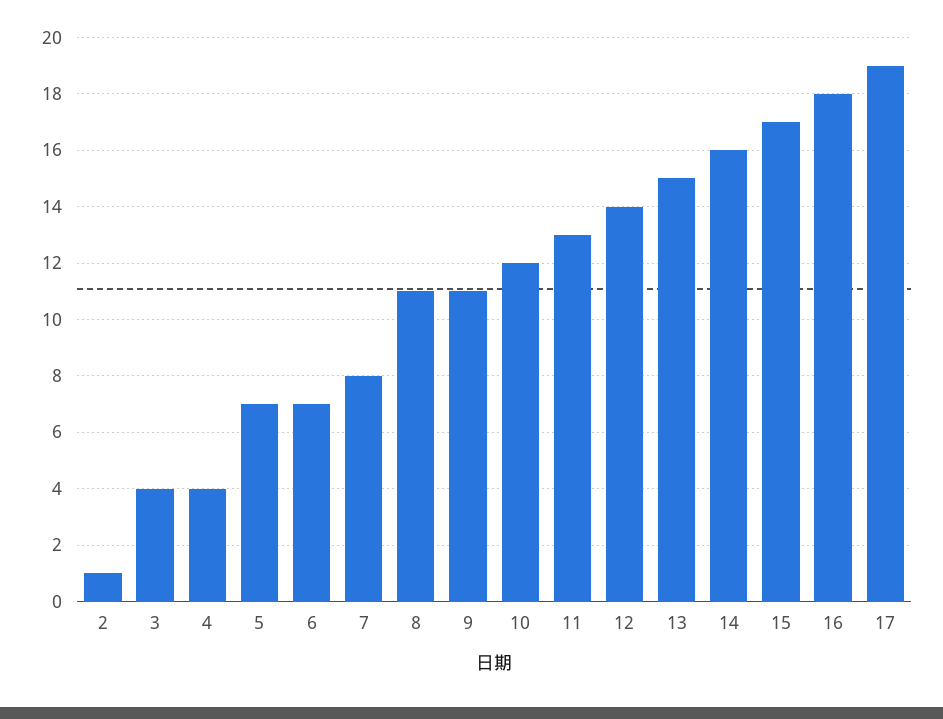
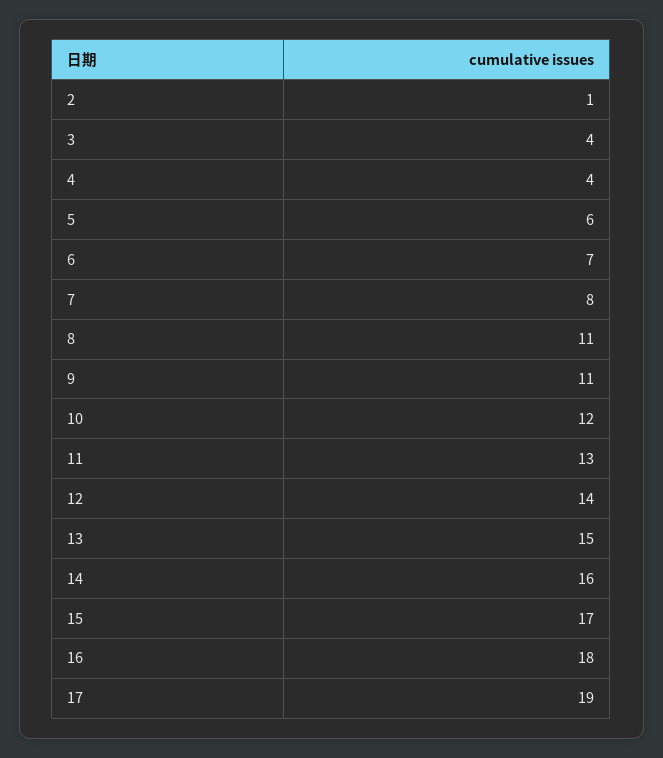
5: 7 -> 6

